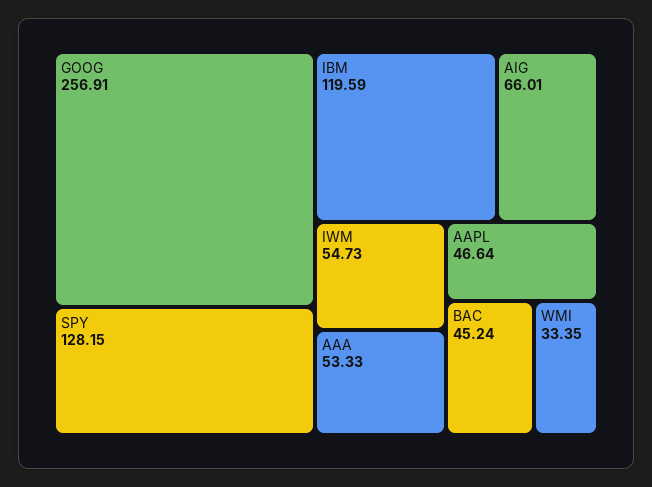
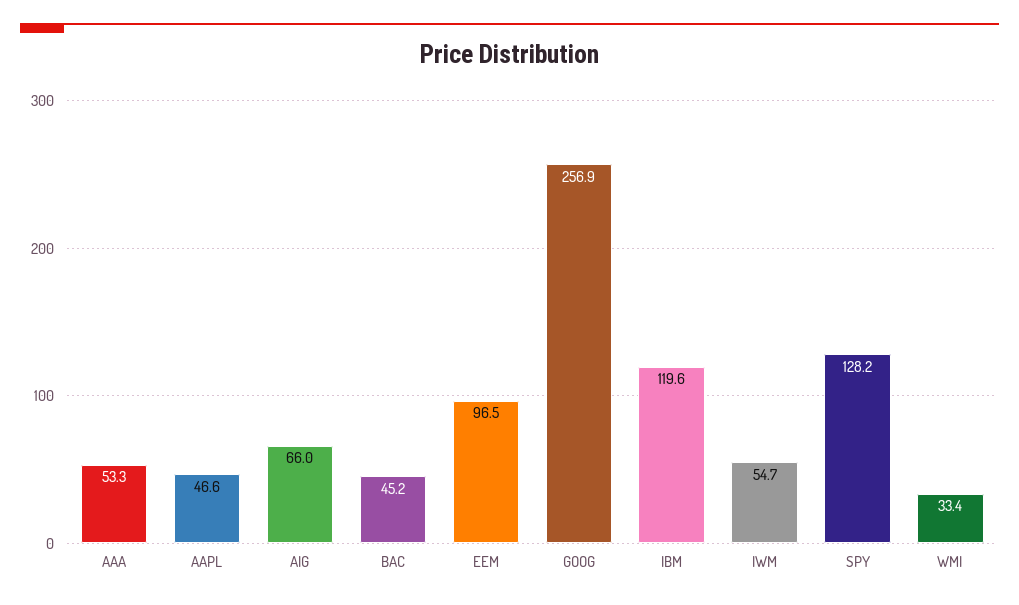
EEM: none -> 96.5

